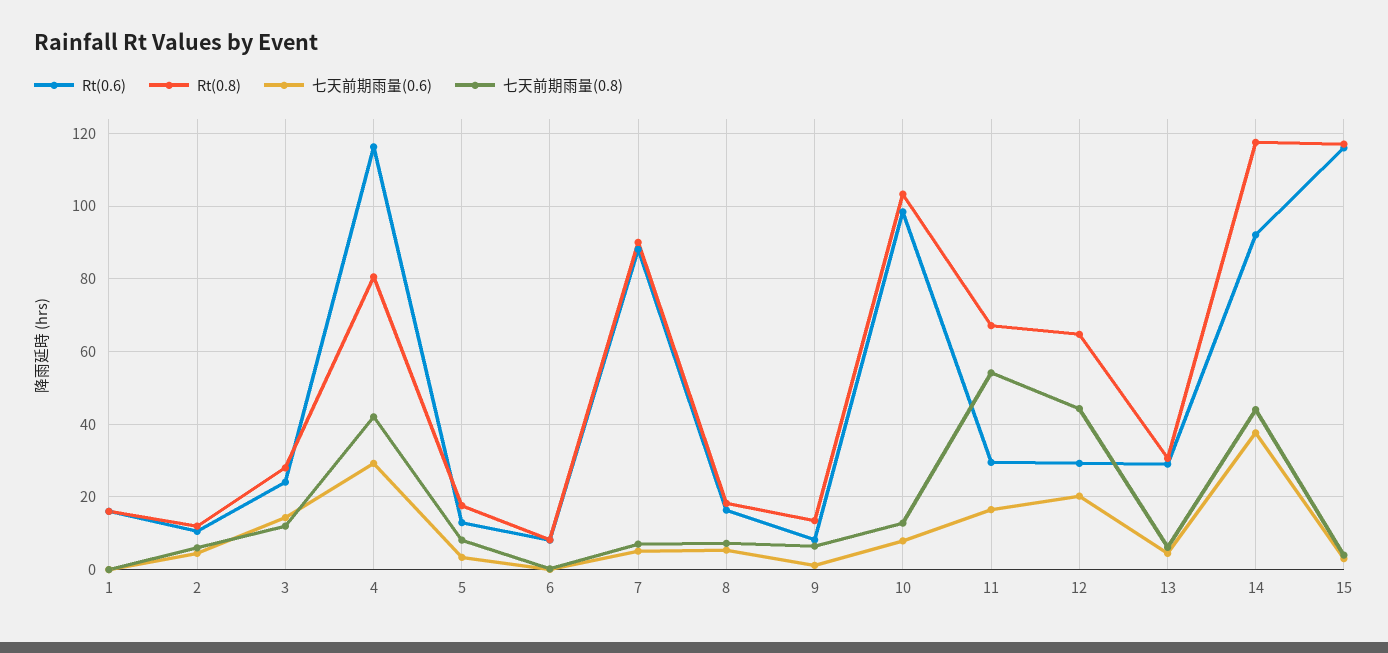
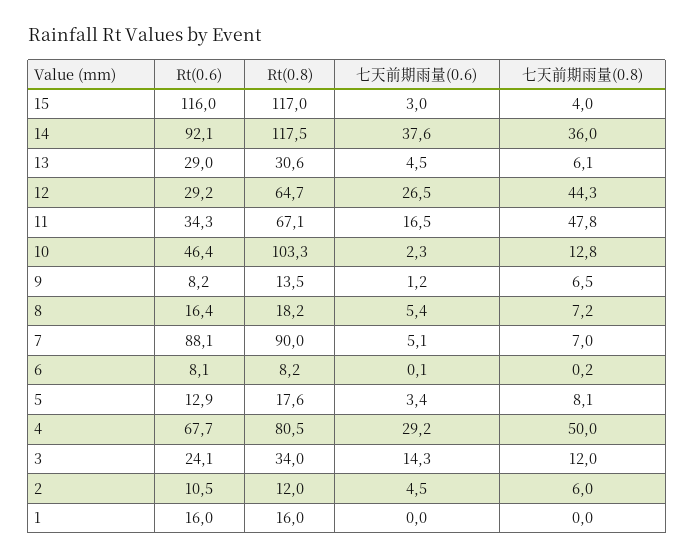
Rt(0.8), 3: 28 -> 34
Rt(0.6), 4: 116 -> 67.7
七天前期雨量(0.8), 4: 42 -> 50
Rt(0.6), 10: 98 -> 46.4
七天前期雨量(0.6), 10: 8 -> 2.3
Rt(0.6), 11: 30 -> 34.3
七天前期雨量(0.8), 11: 54 -> 47.8
七天前期雨量(0.6), 12: 20 -> 26.5
七天前期雨量(0.8), 14: 44 -> 36

